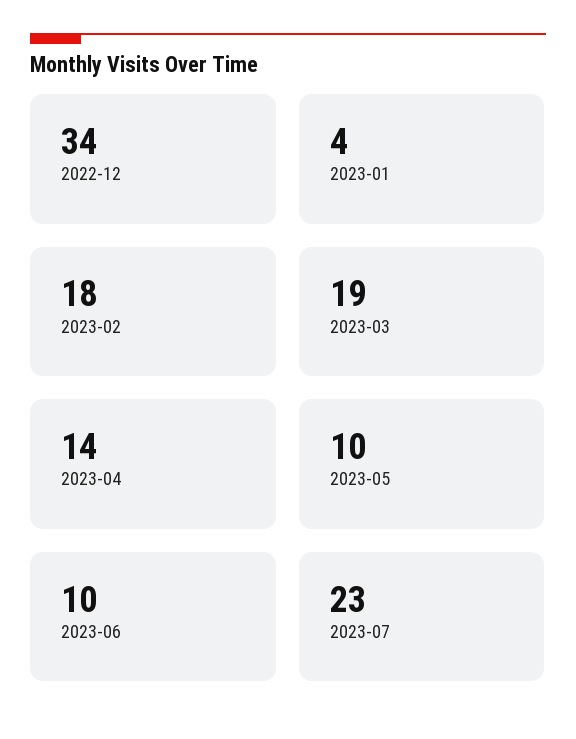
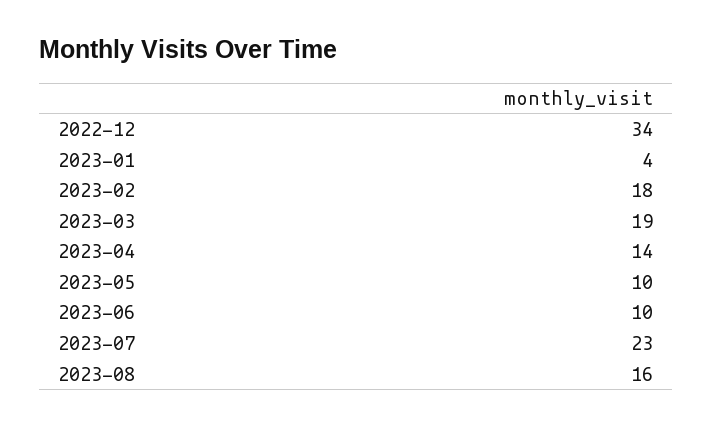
2023-08: none -> 16

